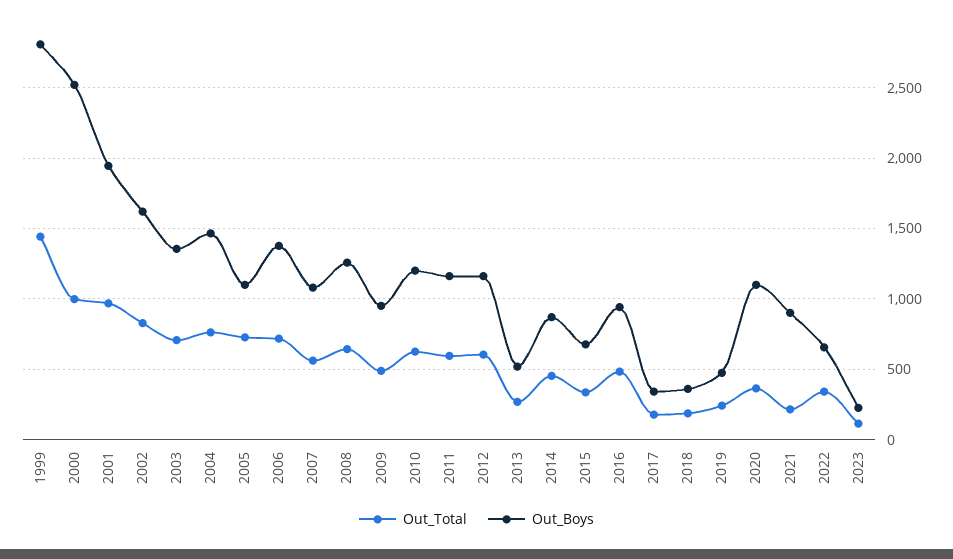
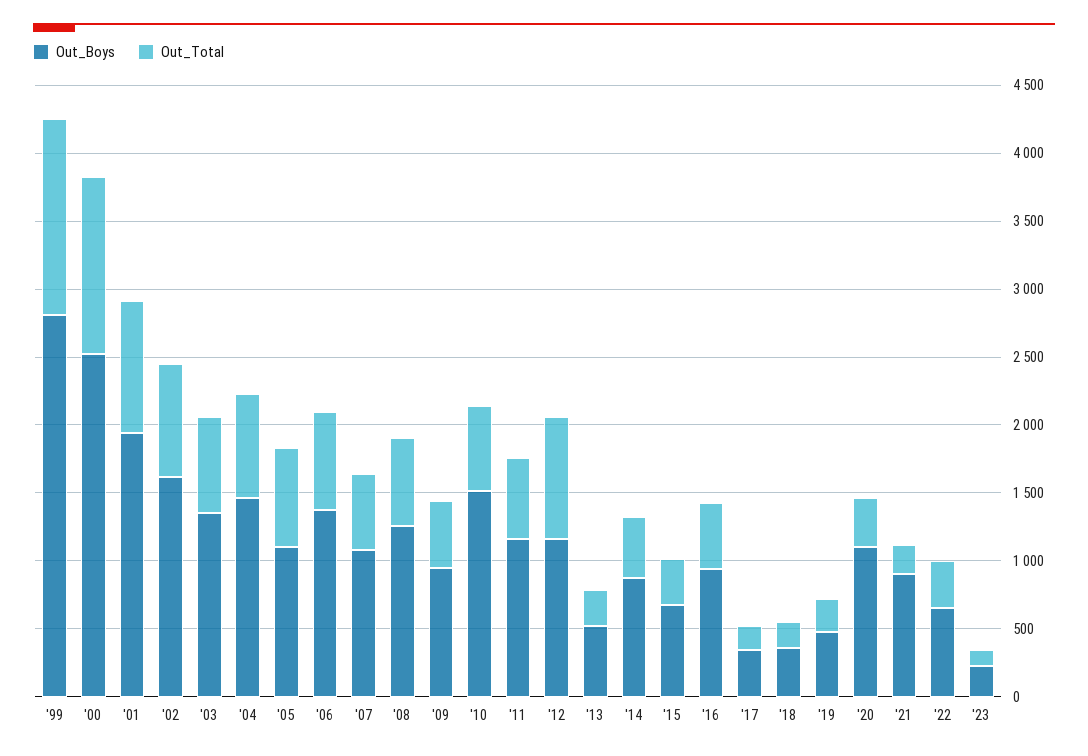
Out_Total, 2000: 1000 -> 1300
Out_Boys, 2010: 1200 -> 1500
Out_Total, 2012: 600 -> 900

